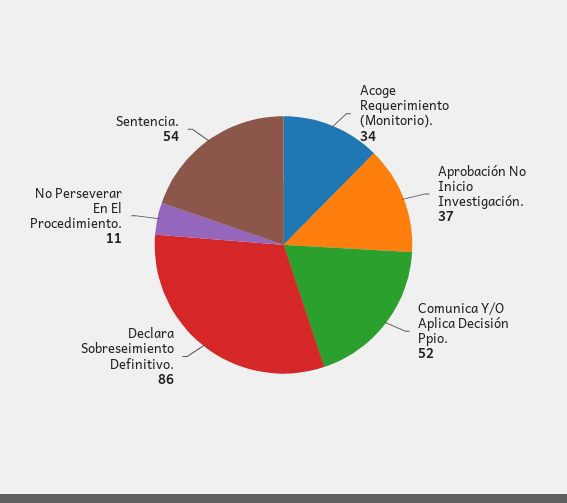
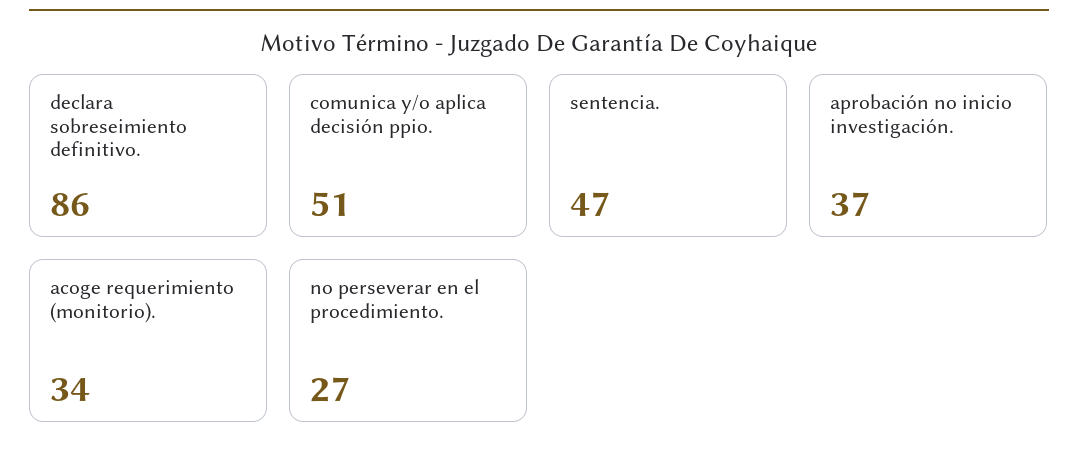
Comunica Y/O Aplica Decisión Ppio.: 52 -> 51
No Perseverar En El Procedimiento.: 11 -> 27
Sentencia.: 54 -> 47

